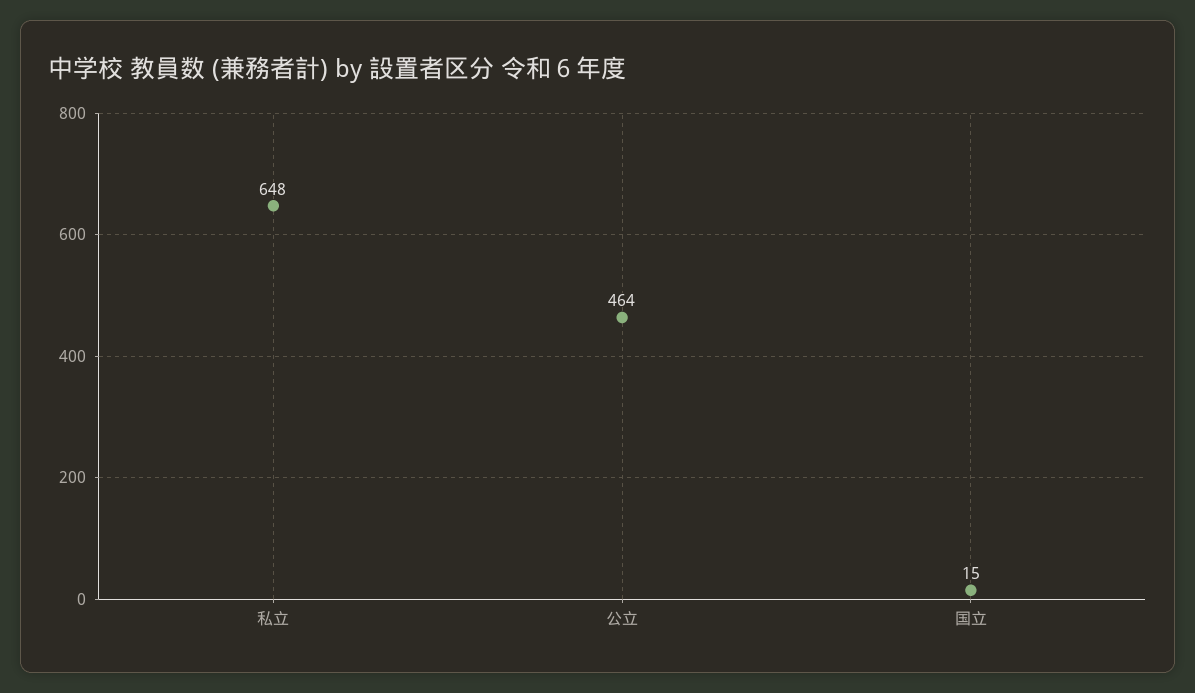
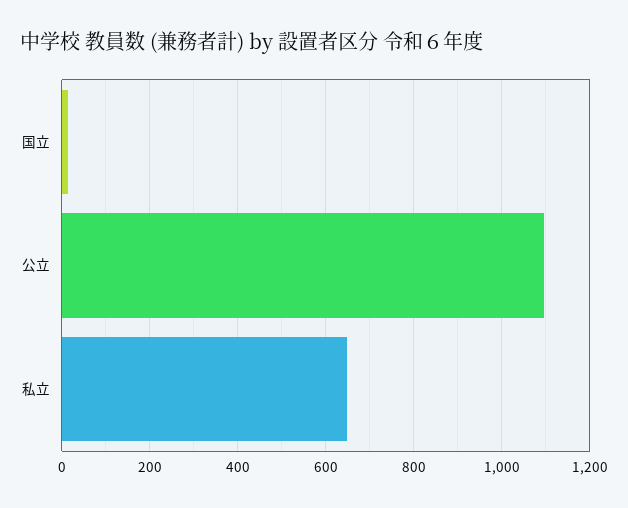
公立: 464 -> 1100

